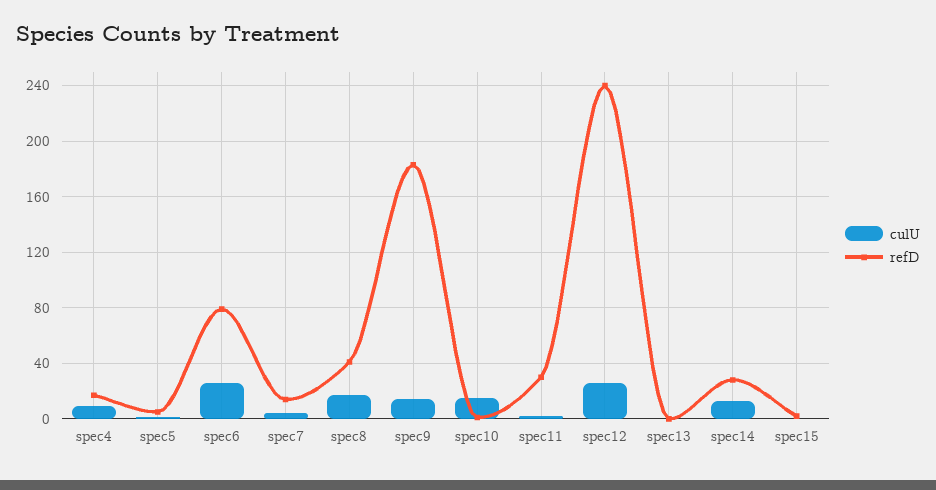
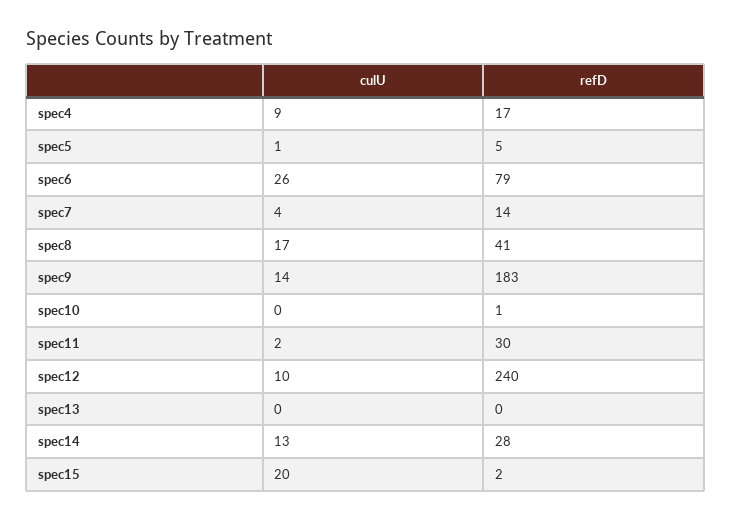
culU, spec10: 15 -> 0
culU, spec12: 25 -> 10
culU, spec15: 0 -> 20

